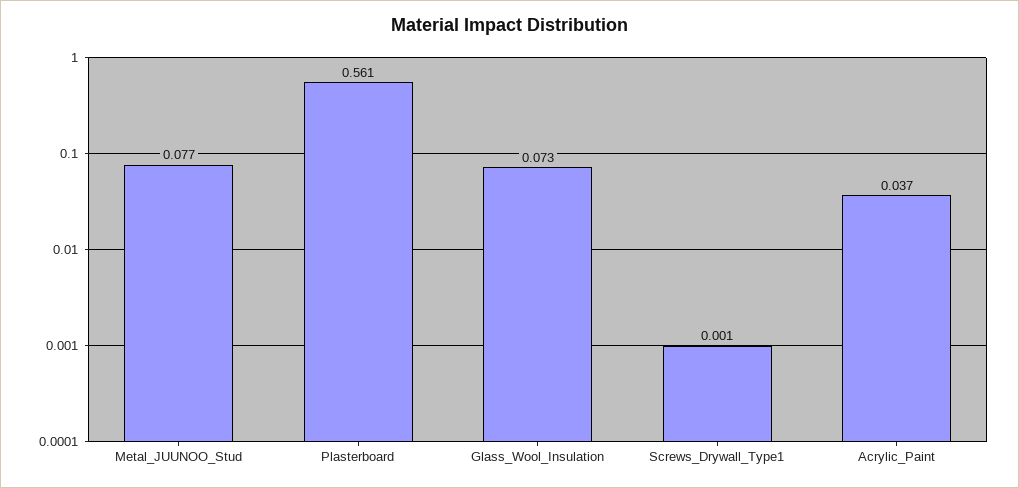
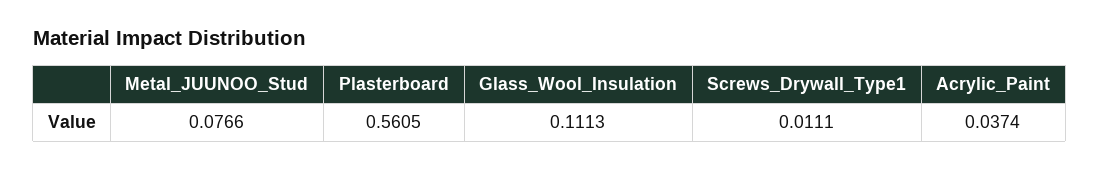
Glass_Wool_Insulation: 0.073 -> 0.1113
Screws_Drywall_Type1: 0.001 -> 0.0111

